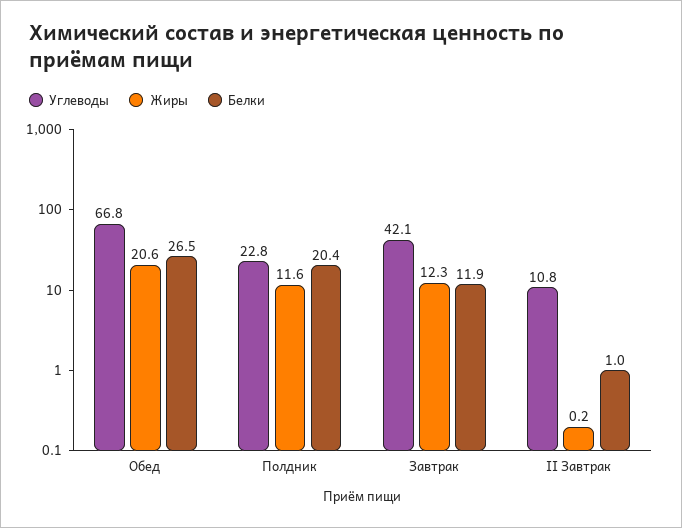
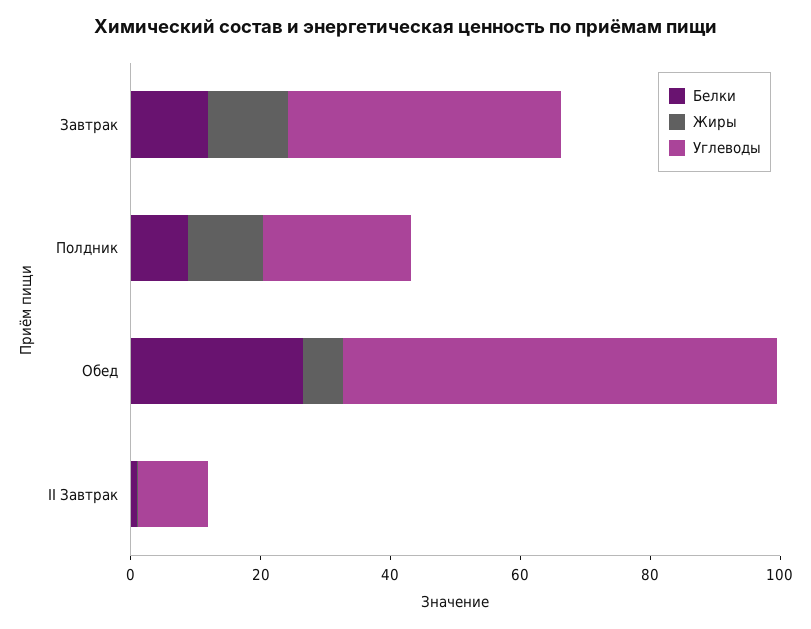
Жиры, Обед: 20.6 -> 5
Белки, Полдник: 20.4 -> 10

